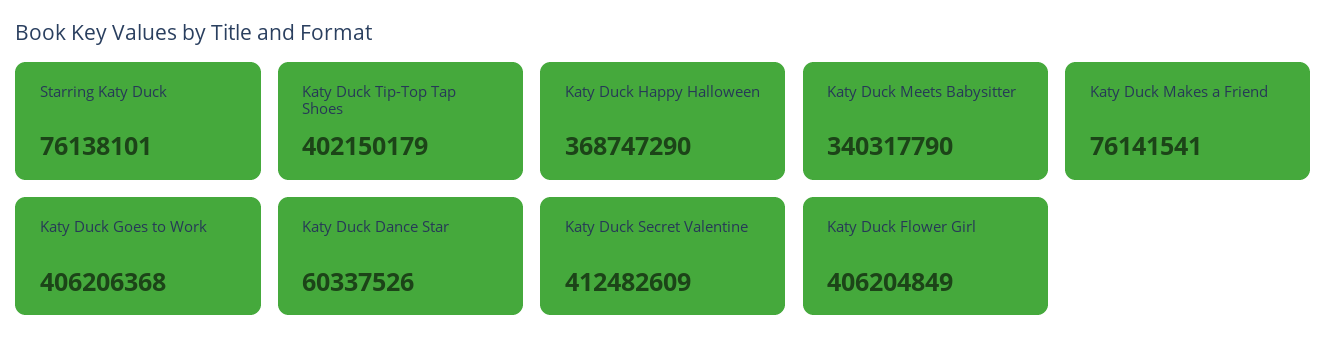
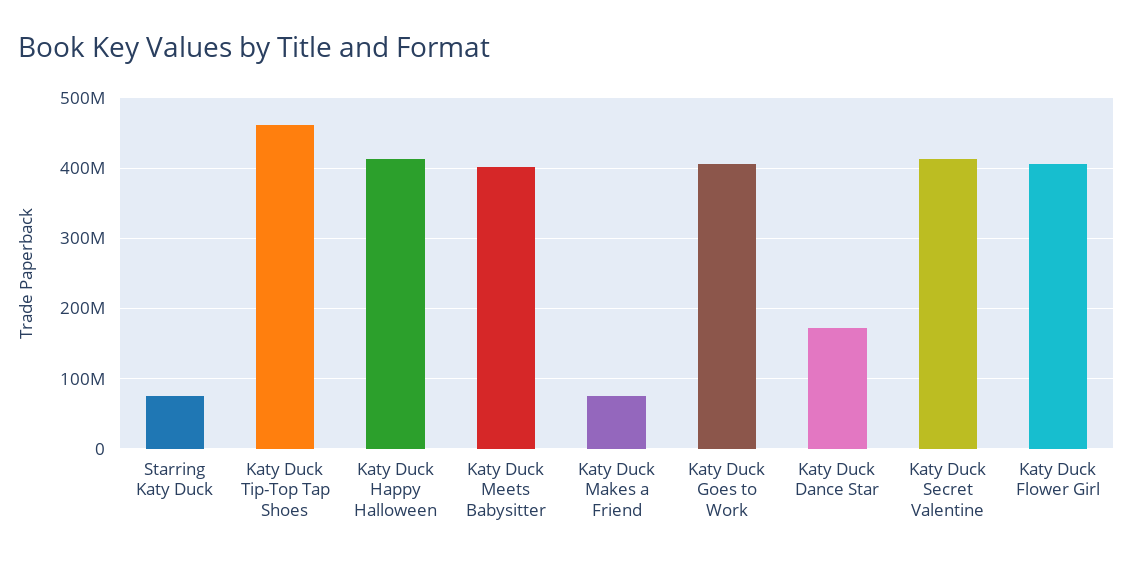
Katy Duck Tip-Top Tap Shoes: 402150179 -> 460000000
Katy Duck Happy Halloween: 368747290 -> 410000000
Katy Duck Meets Babysitter: 340317790 -> 400000000
Katy Duck Dance Star: 60337526 -> 170000000

